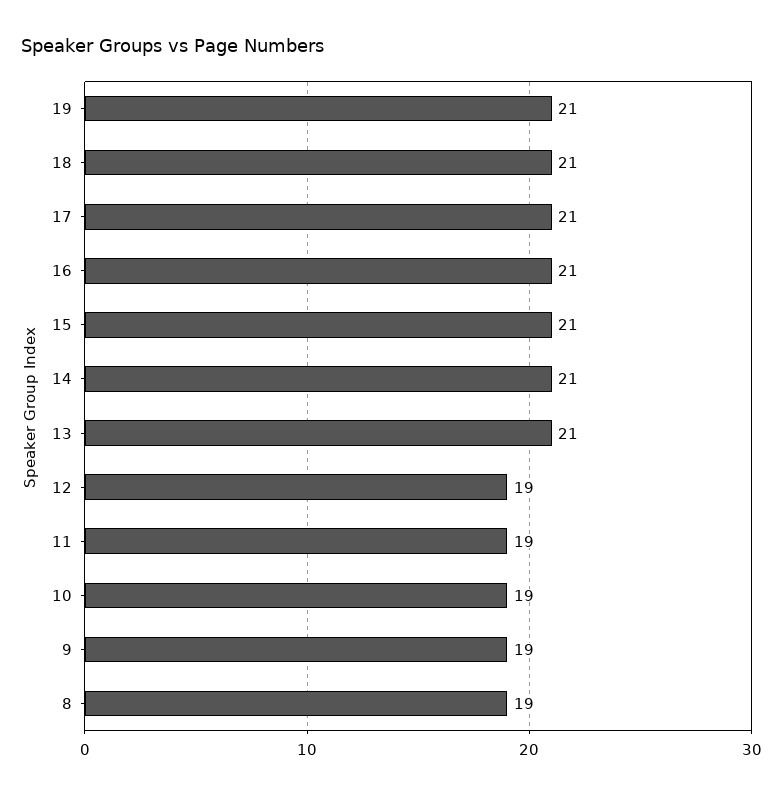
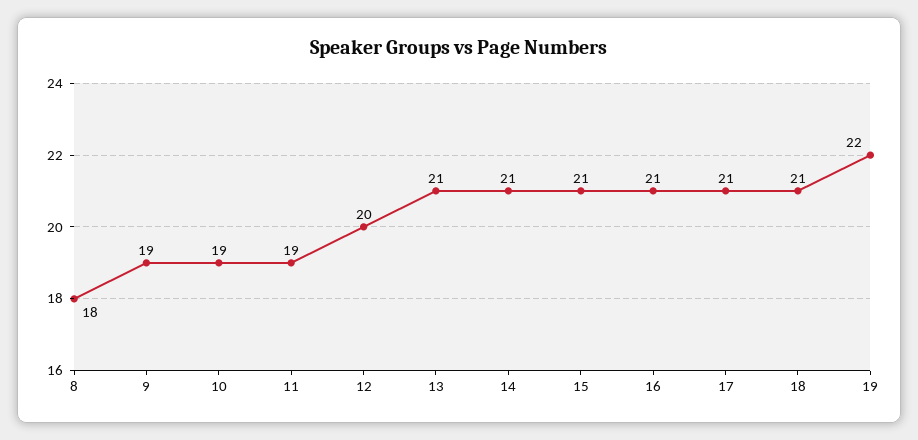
19: 21 -> 22
12: 19 -> 20
8: 19 -> 18

